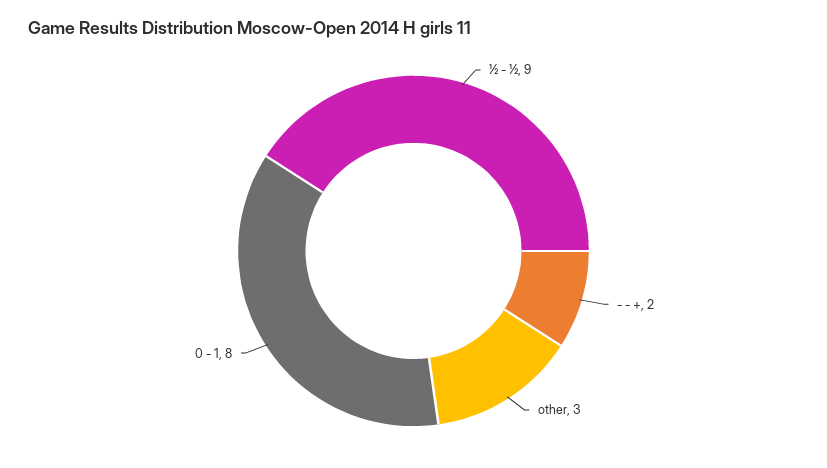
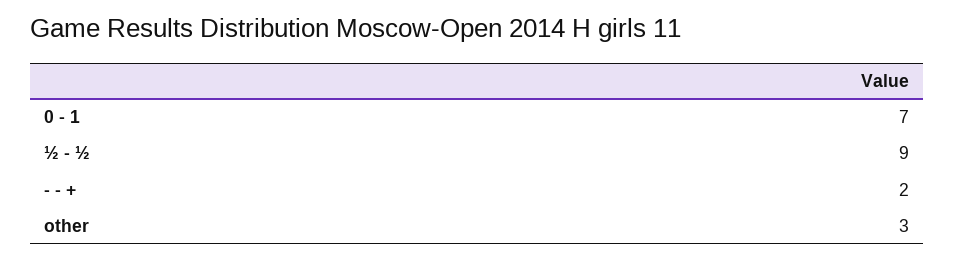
0 - 1: 8 -> 7

